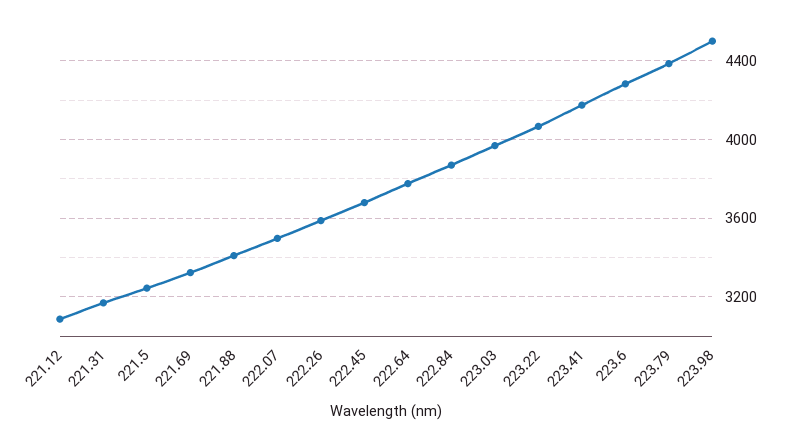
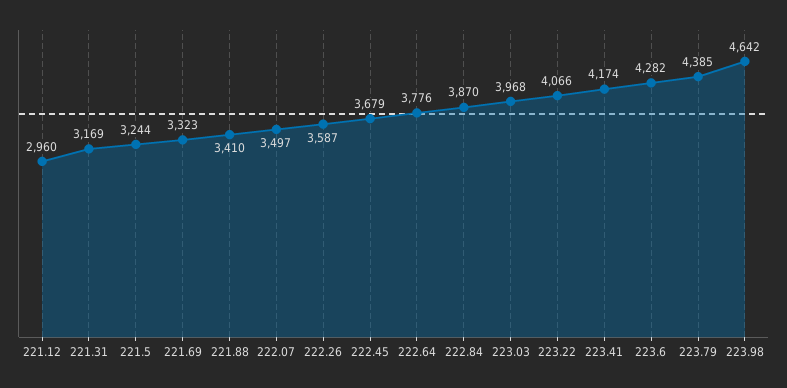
221.12: 3100 -> 2960
223.98: 4500 -> 4642

